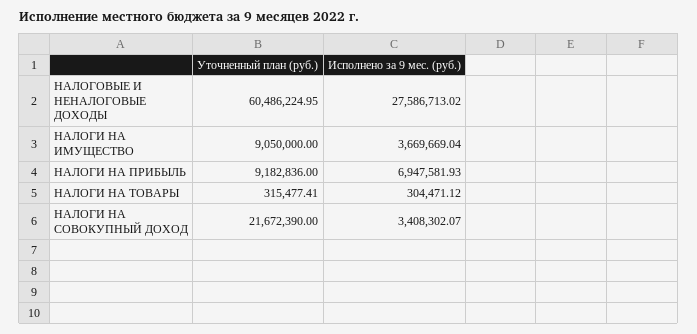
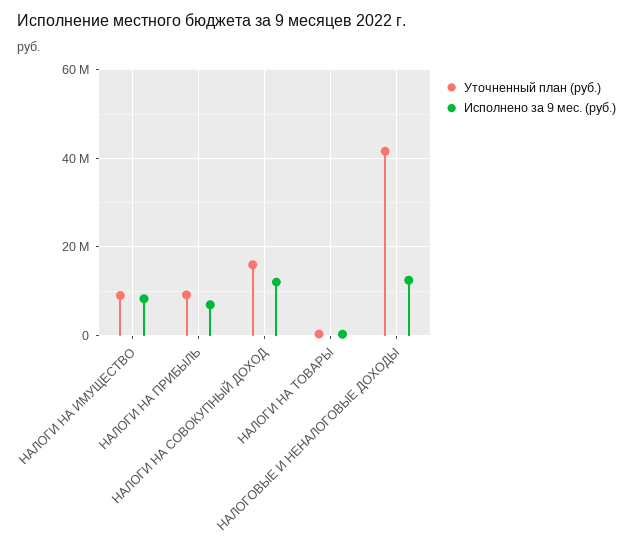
Уточненный план (руб.), НАЛОГОВЫЕ И НЕНАЛОГОВЫЕ ДОХОДЫ: 60486224.95 -> 42000000
Исполнено за 9 мес. (руб.), НАЛОГОВЫЕ И НЕНАЛОГОВЫЕ ДОХОДЫ: 27586713.02 -> 12000000
Исполнено за 9 мес. (руб.), НАЛОГИ НА ИМУЩЕСТВО: 3669669.04 -> 8000000
Уточненный план (руб.), НАЛОГИ НА СОВОКУПНЫЙ ДОХОД: 21672390 -> 16000000
Исполнено за 9 мес. (руб.), НАЛОГИ НА СОВОКУПНЫЙ ДОХОД: 3408302.07 -> 12000000

